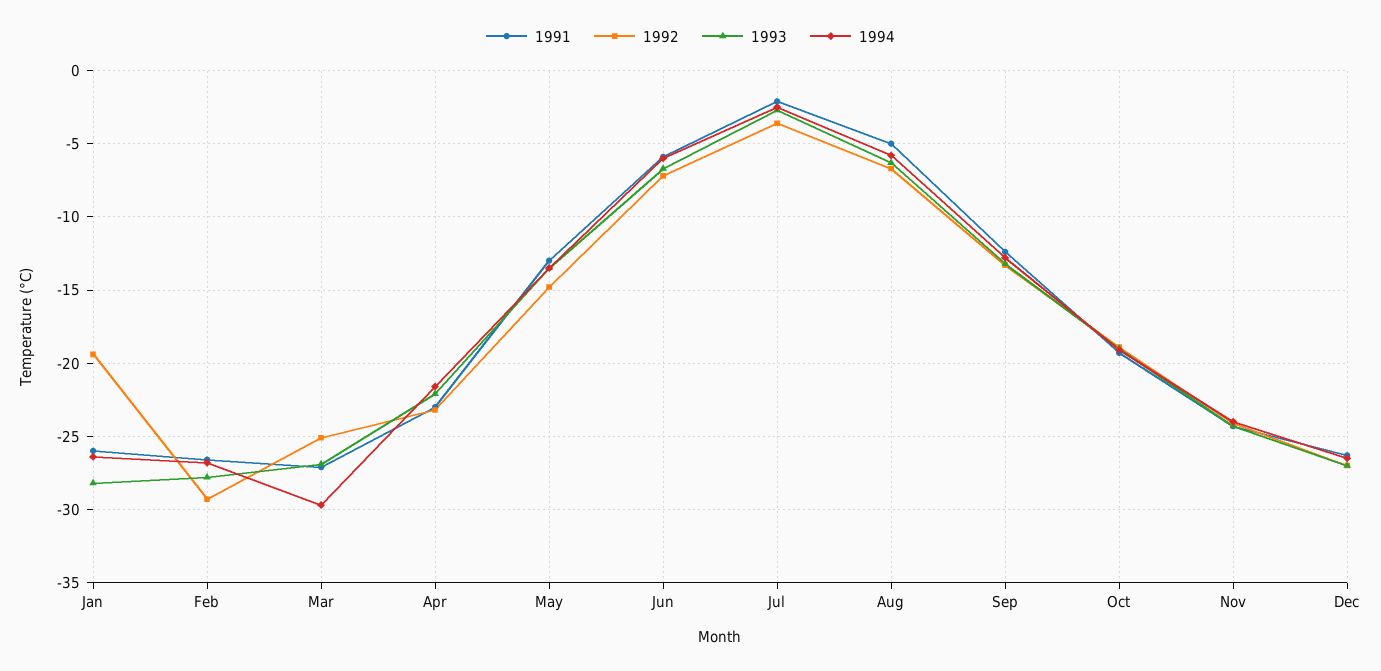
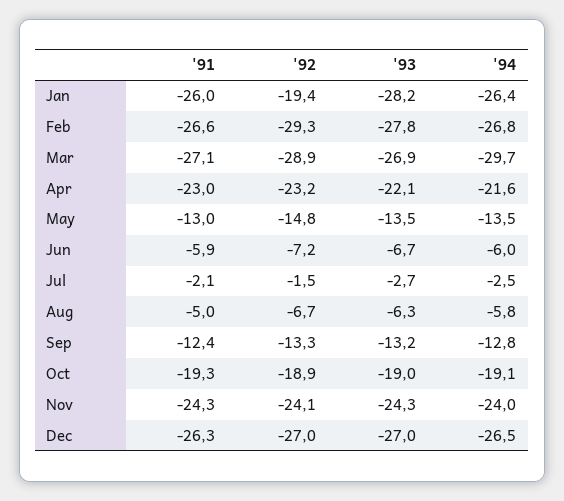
1992, Mar: -25 -> -28.9
1992, Jul: -3.5 -> -1.5

